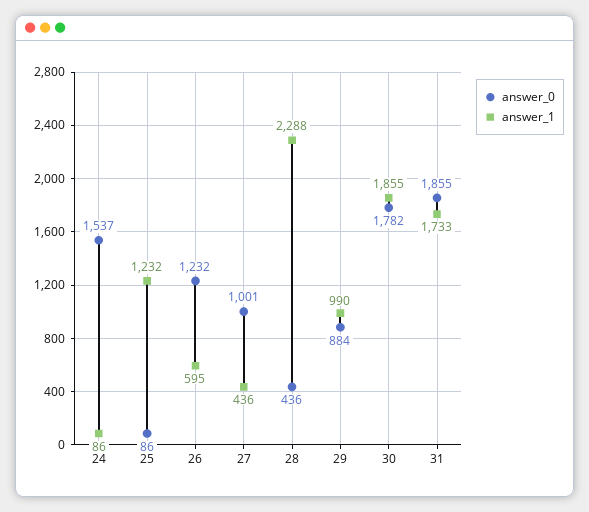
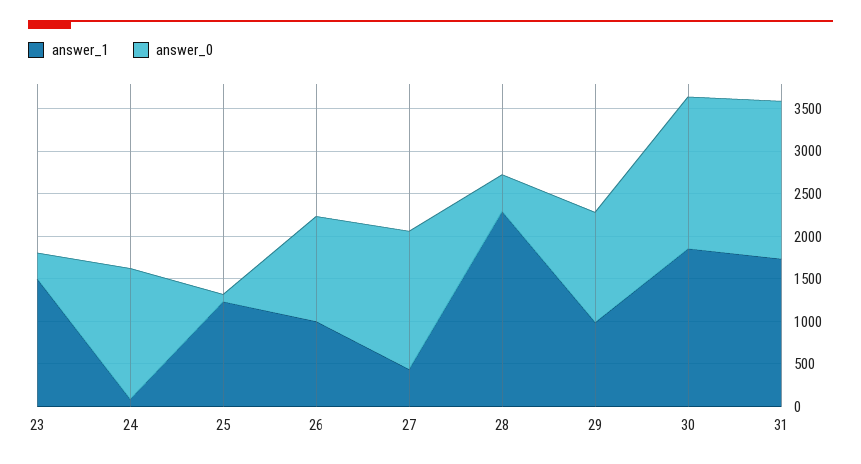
answer_1, 26: 595 -> 1000
answer_0, 27: 1001 -> 1600
answer_0, 29: 884 -> 1300
answer_1, 23: none -> 1500
answer_0, 23: none -> 300

